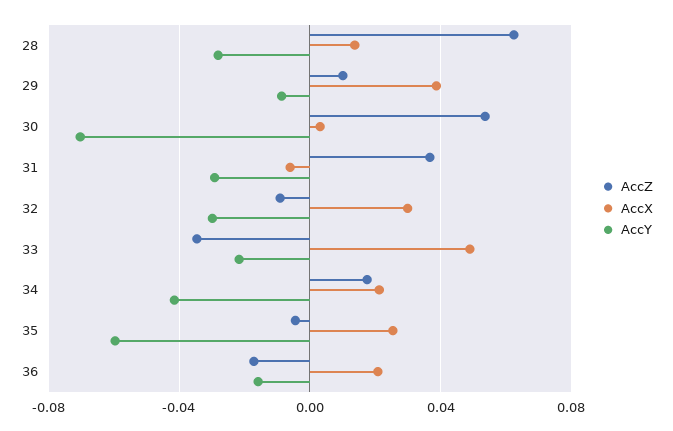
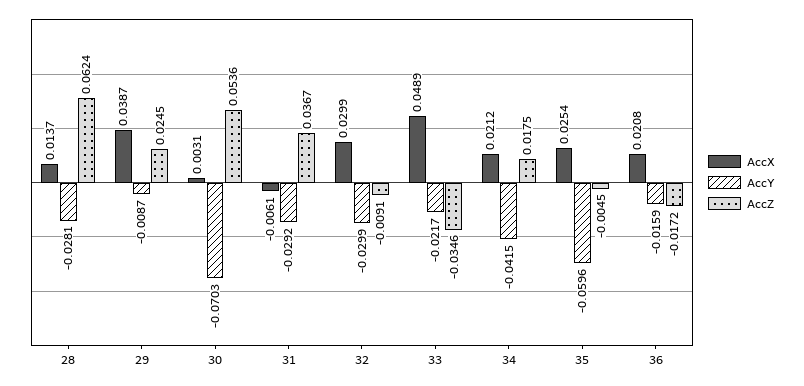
AccZ, 29: 0.01 -> 0.0245

